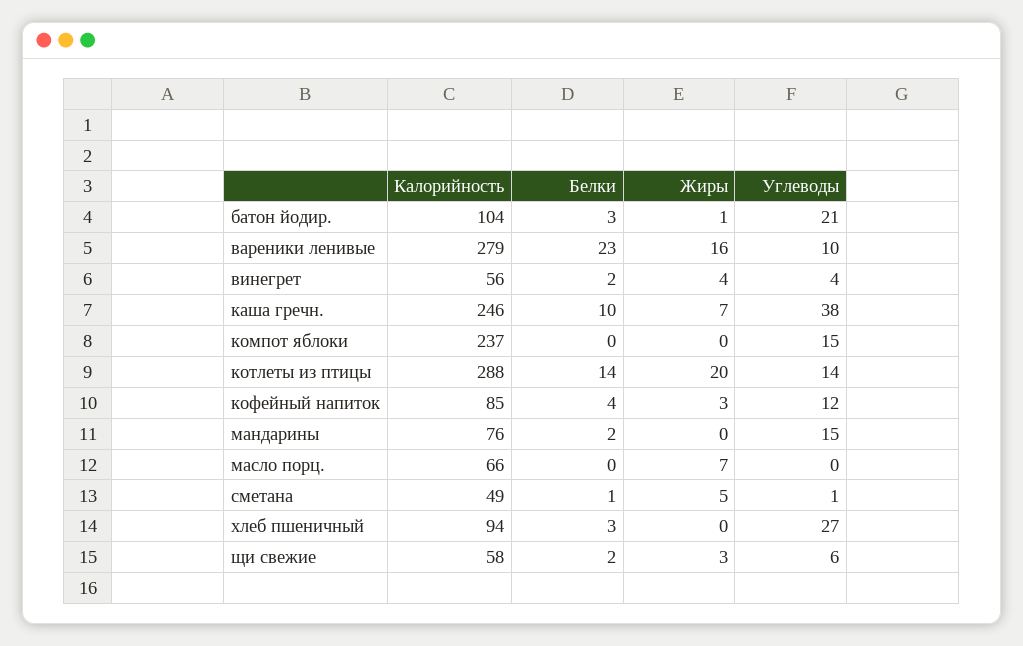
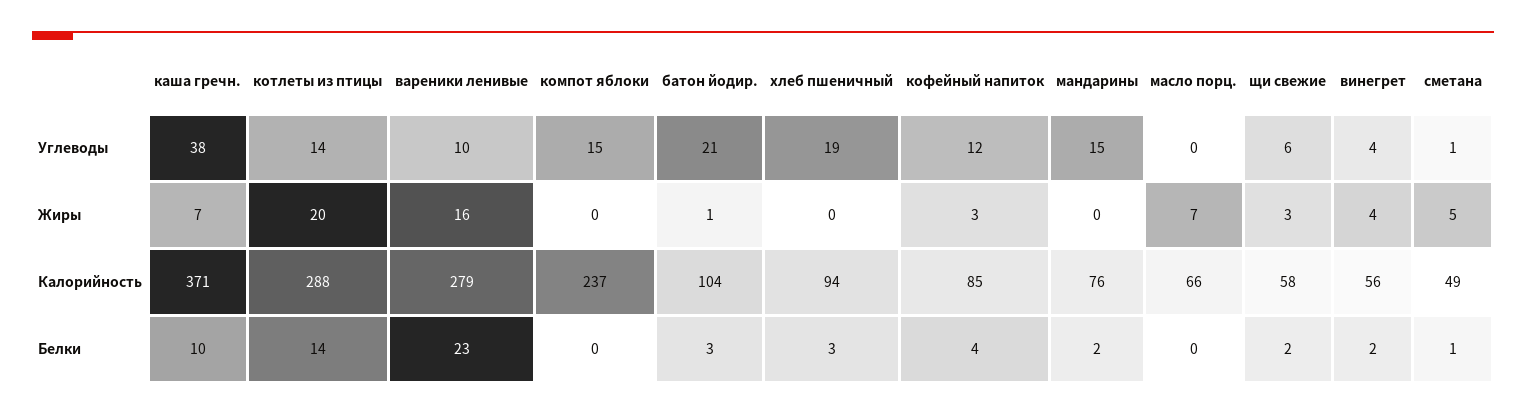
Калорийность, каша гречн.: 246 -> 371
Углеводы, хлеб пшеничный: 27 -> 19

